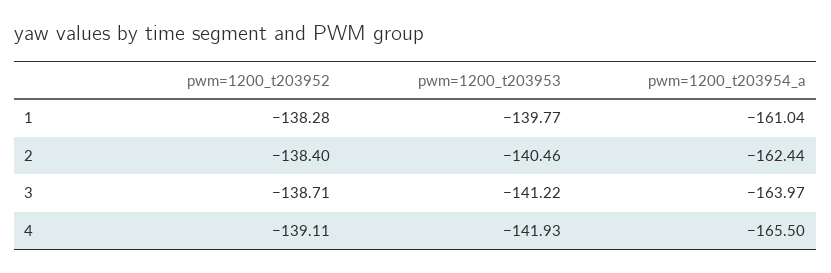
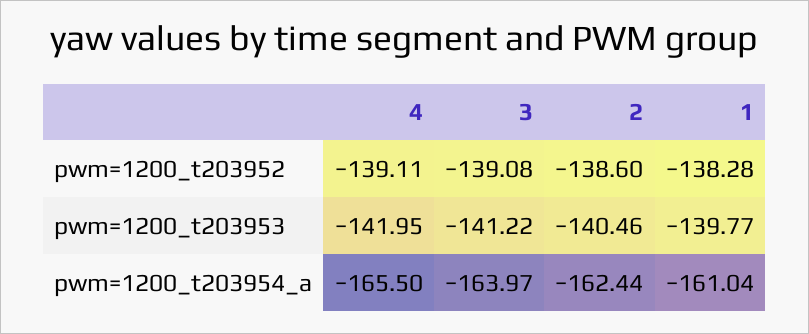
pwm=1200_t203952, 2: -138.4 -> -138.6
pwm=1200_t203952, 3: -138.71 -> -139.08
pwm=1200_t203953, 4: -141.93 -> -141.95

